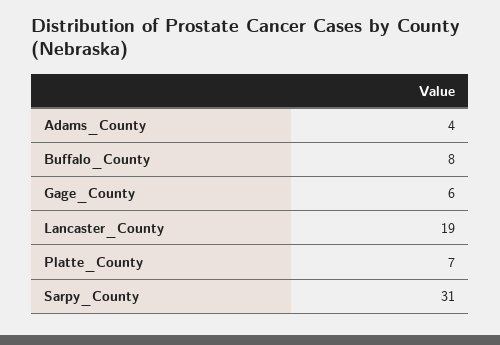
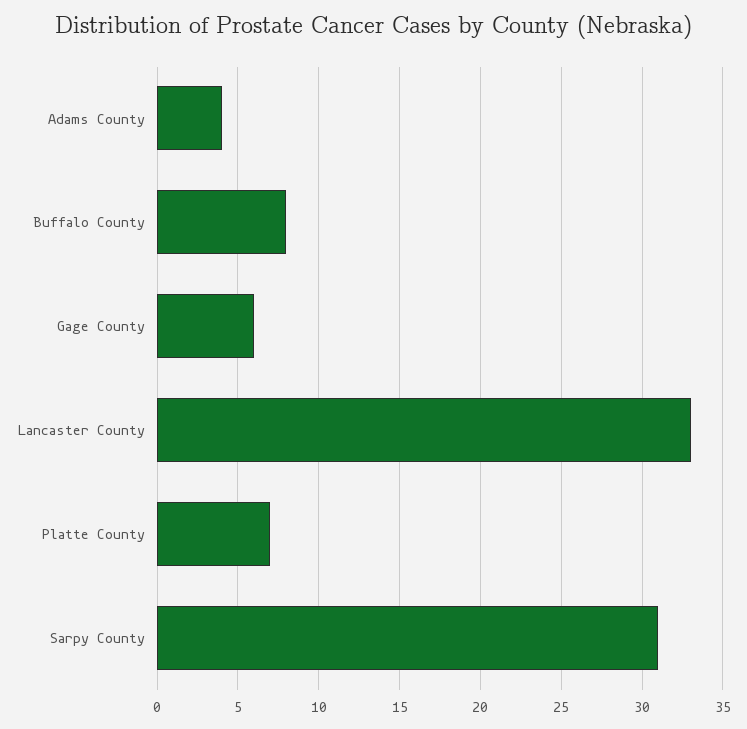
Lancaster_County: 19 -> 33

